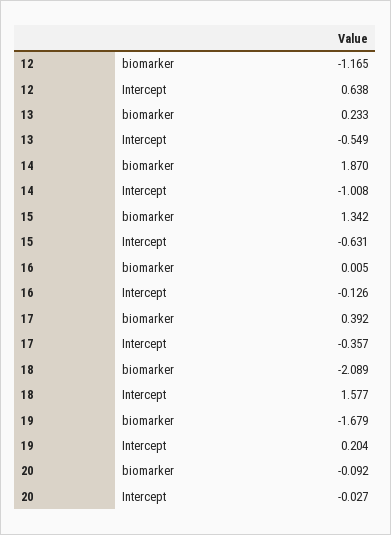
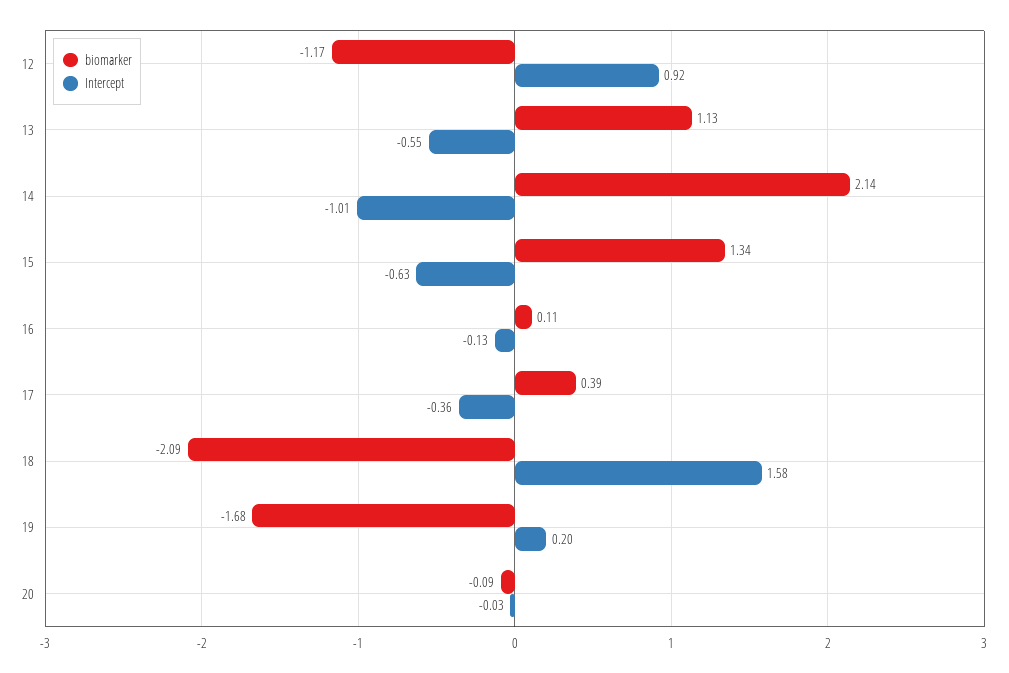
Intercept, 12: 0.638 -> 0.92
biomarker, 13: 0.233 -> 1.13
biomarker, 14: 1.87 -> 2.14
biomarker, 16: 0.005 -> 0.11

